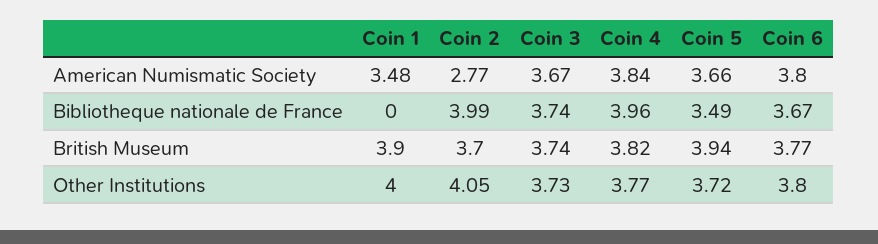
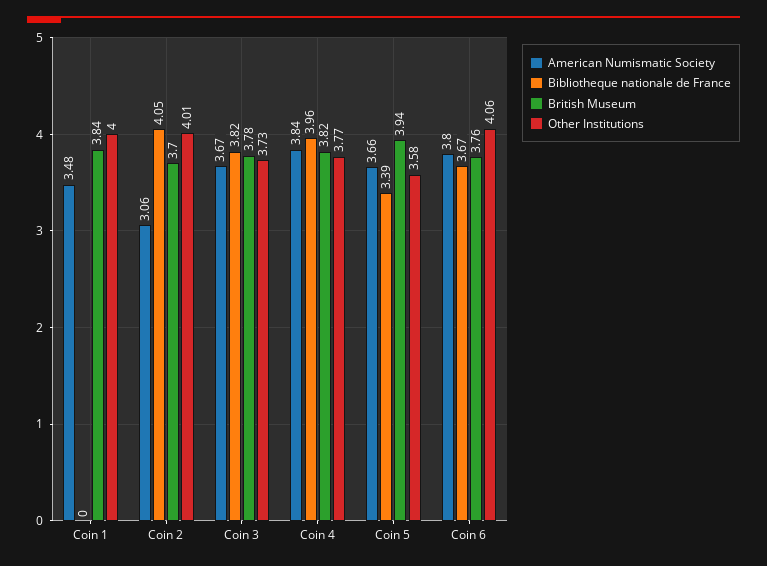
American Numismatic Society, Coin 2: 2.77 -> 3.06
Bibliotheque nationale de France, Coin 2: 3.99 -> 4.05
Bibliotheque nationale de France, Coin 3: 3.74 -> 3.82
Bibliotheque nationale de France, Coin 5: 3.49 -> 3.39
British Museum, Coin 1: 3.9 -> 3.84
British Museum, Coin 3: 3.74 -> 3.78
British Museum, Coin 6: 3.77 -> 3.76
Other Institutions, Coin 2: 4.05 -> 4.01
Other Institutions, Coin 5: 3.72 -> 3.58
Other Institutions, Coin 6: 3.8 -> 4.06

